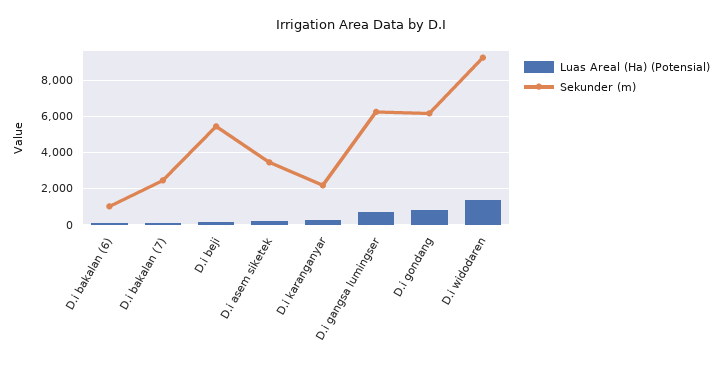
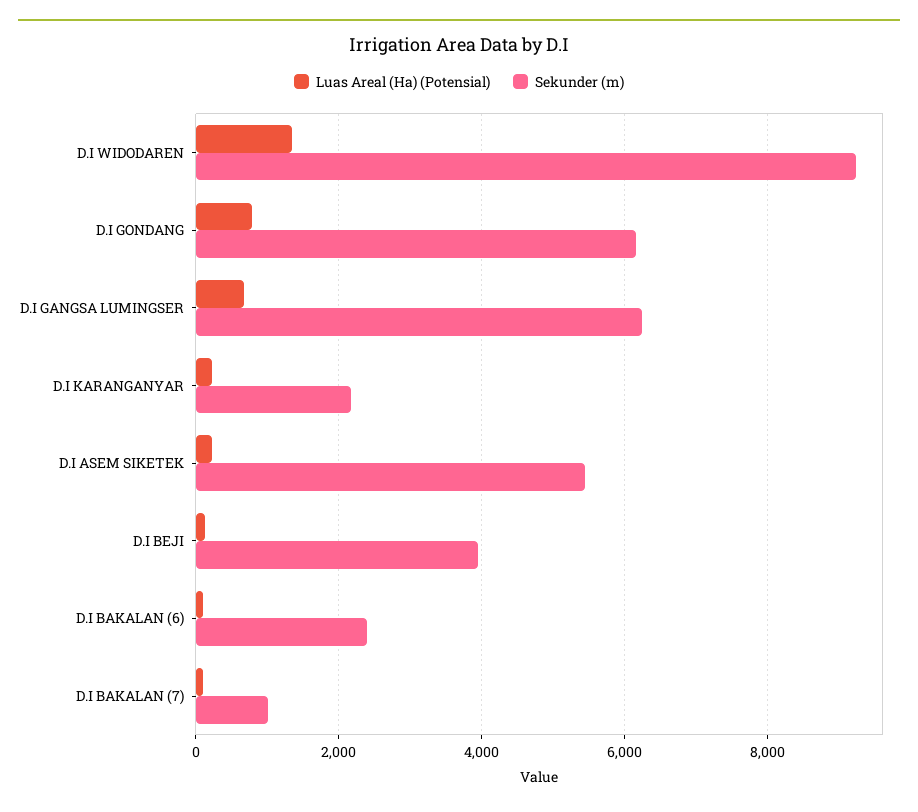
Sekunder (m), D.i bakalan (6): 1000 -> 2400
Sekunder (m), D.i bakalan (7): 2500 -> 1000
Sekunder (m), D.i beji: 5500 -> 4000
Sekunder (m), D.i asem siketek: 3500 -> 5400

